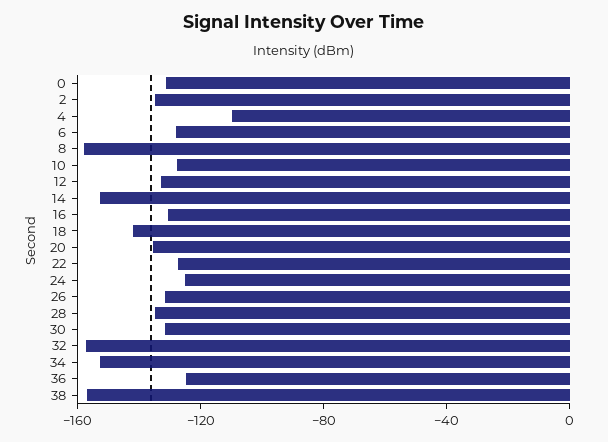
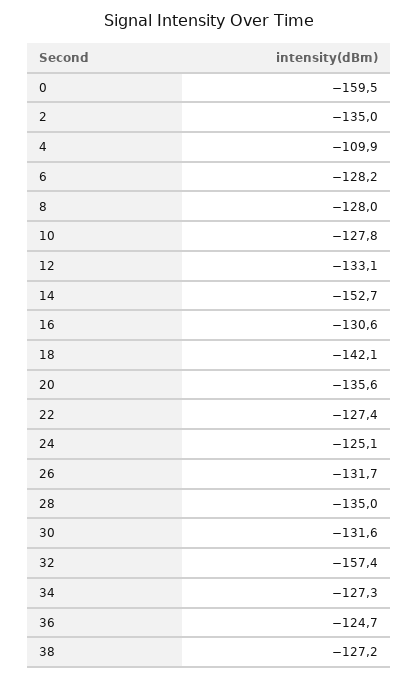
0: -130 -> -159.5
8: -160 -> -128
34: -150 -> -127.3
38: -160 -> -127.2

